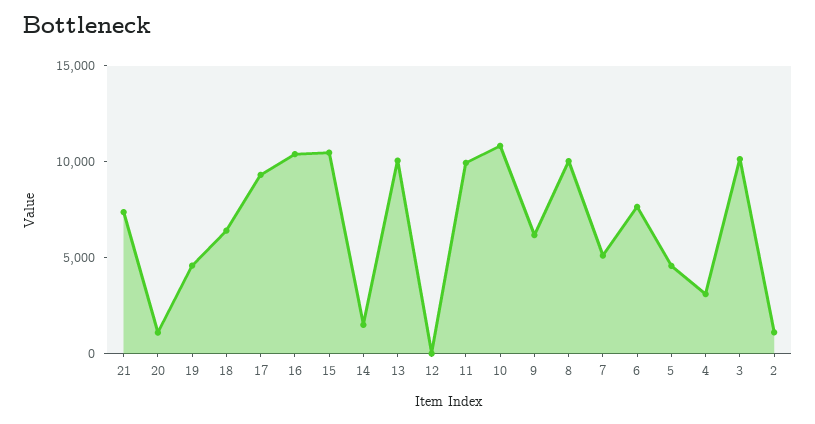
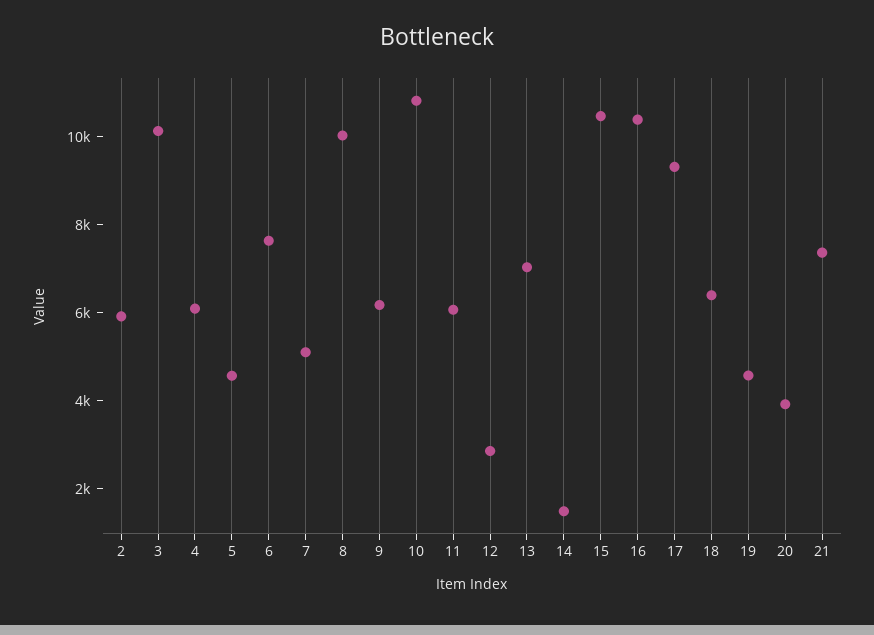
20: 1000 -> 4000
13: 10000 -> 7000
12: 0 -> 3000
11: 10000 -> 6000
4: 3000 -> 6000
2: 1000 -> 6000

